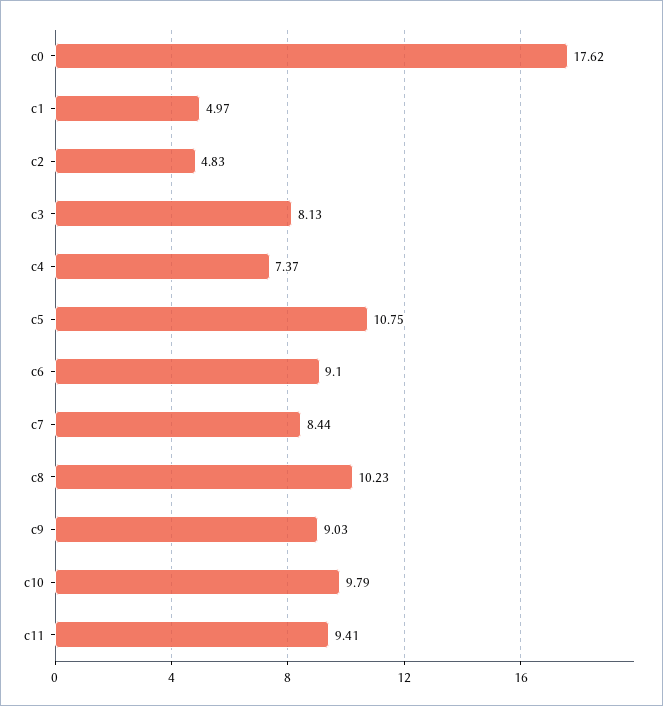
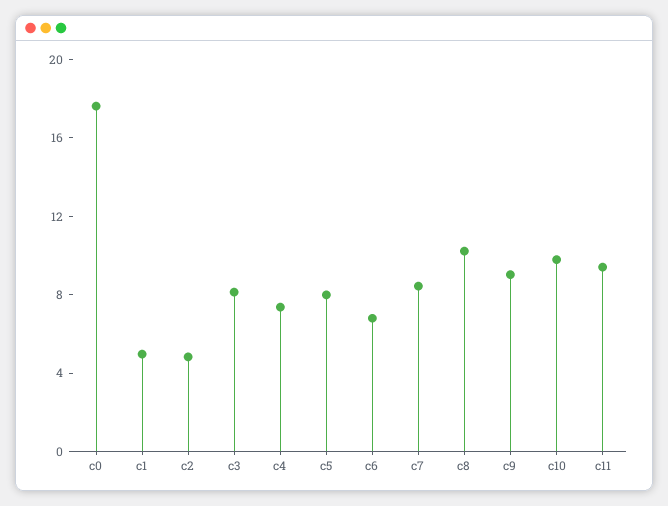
c5: 10.75 -> 8
c6: 9.1 -> 7

